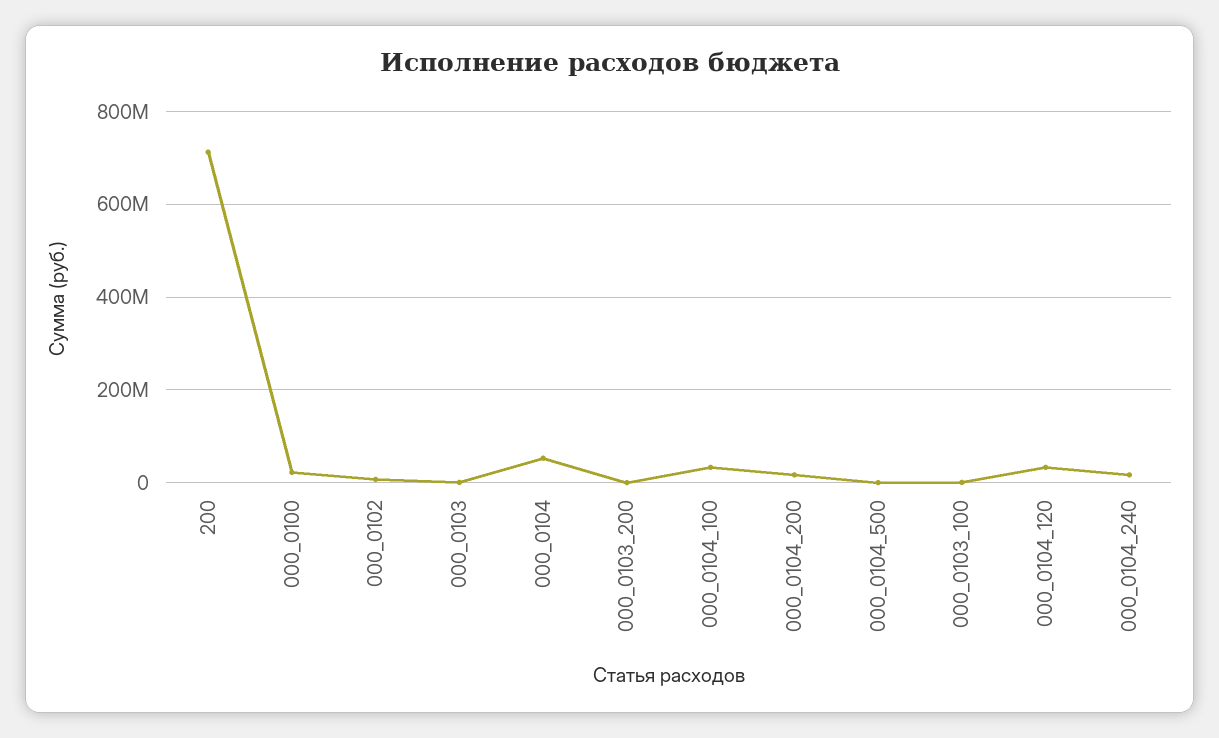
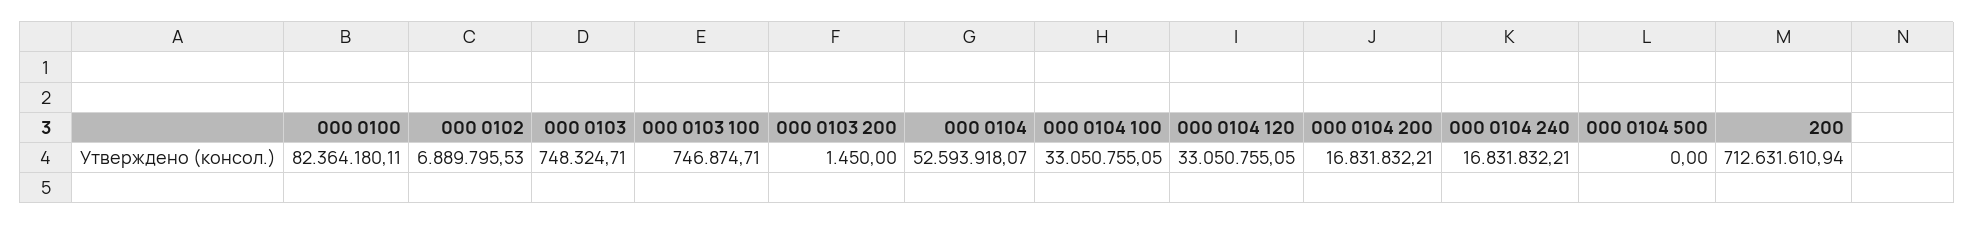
000_0100: 20000000 -> 82364180.11

